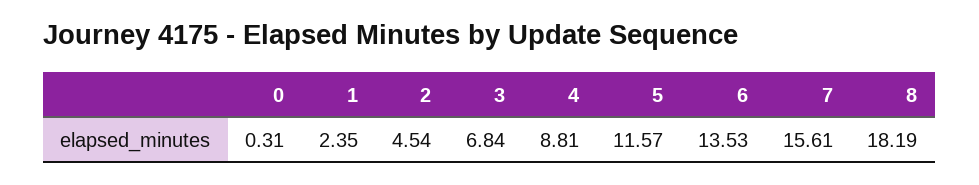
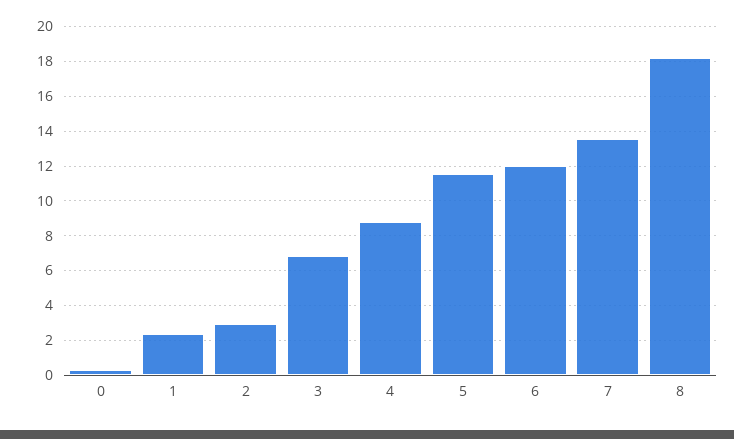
2: 4.54 -> 3
6: 13.53 -> 12
7: 15.61 -> 13.5

